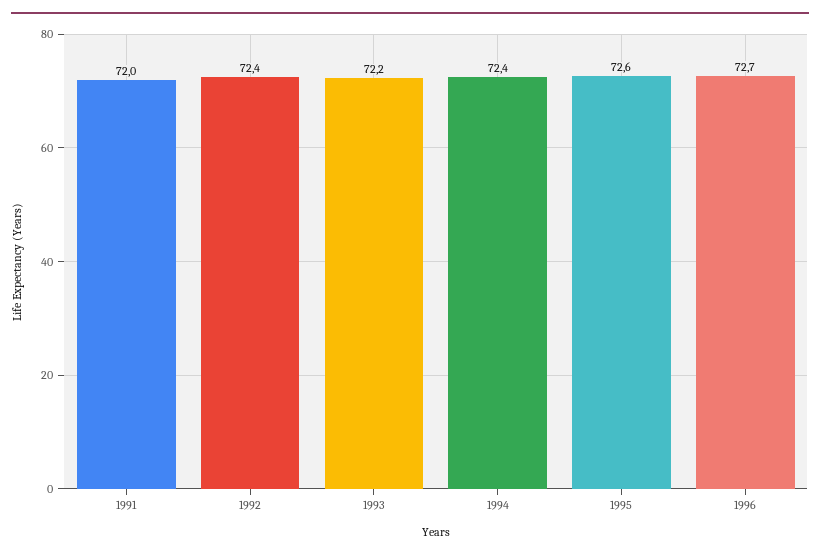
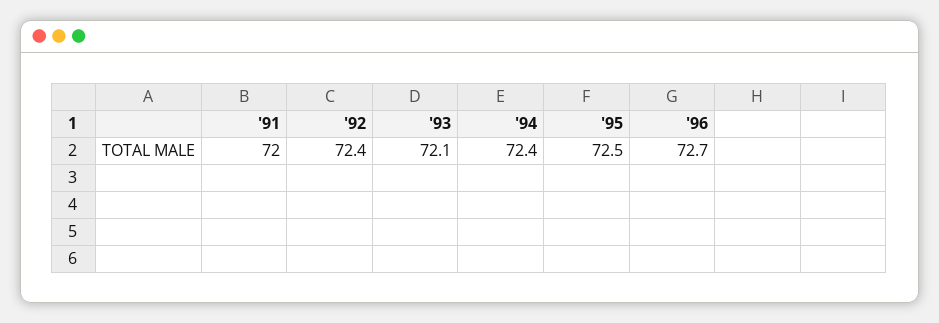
1993: 72.2 -> 72.1
1995: 72.6 -> 72.5

